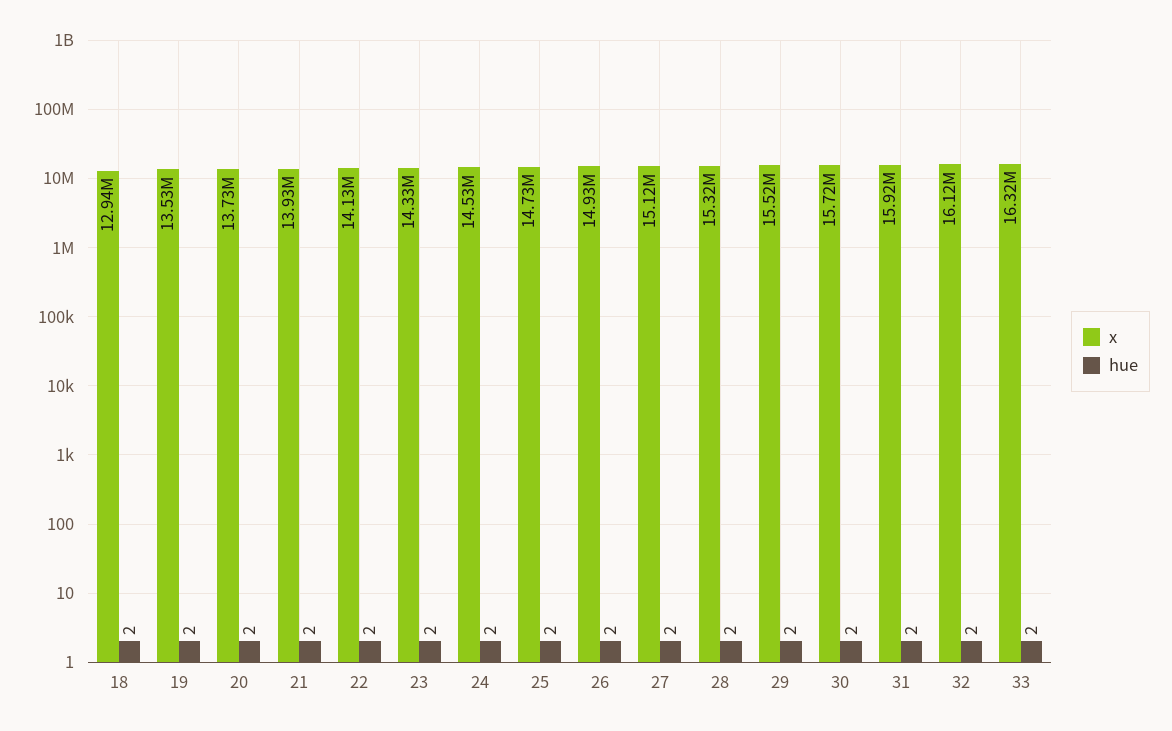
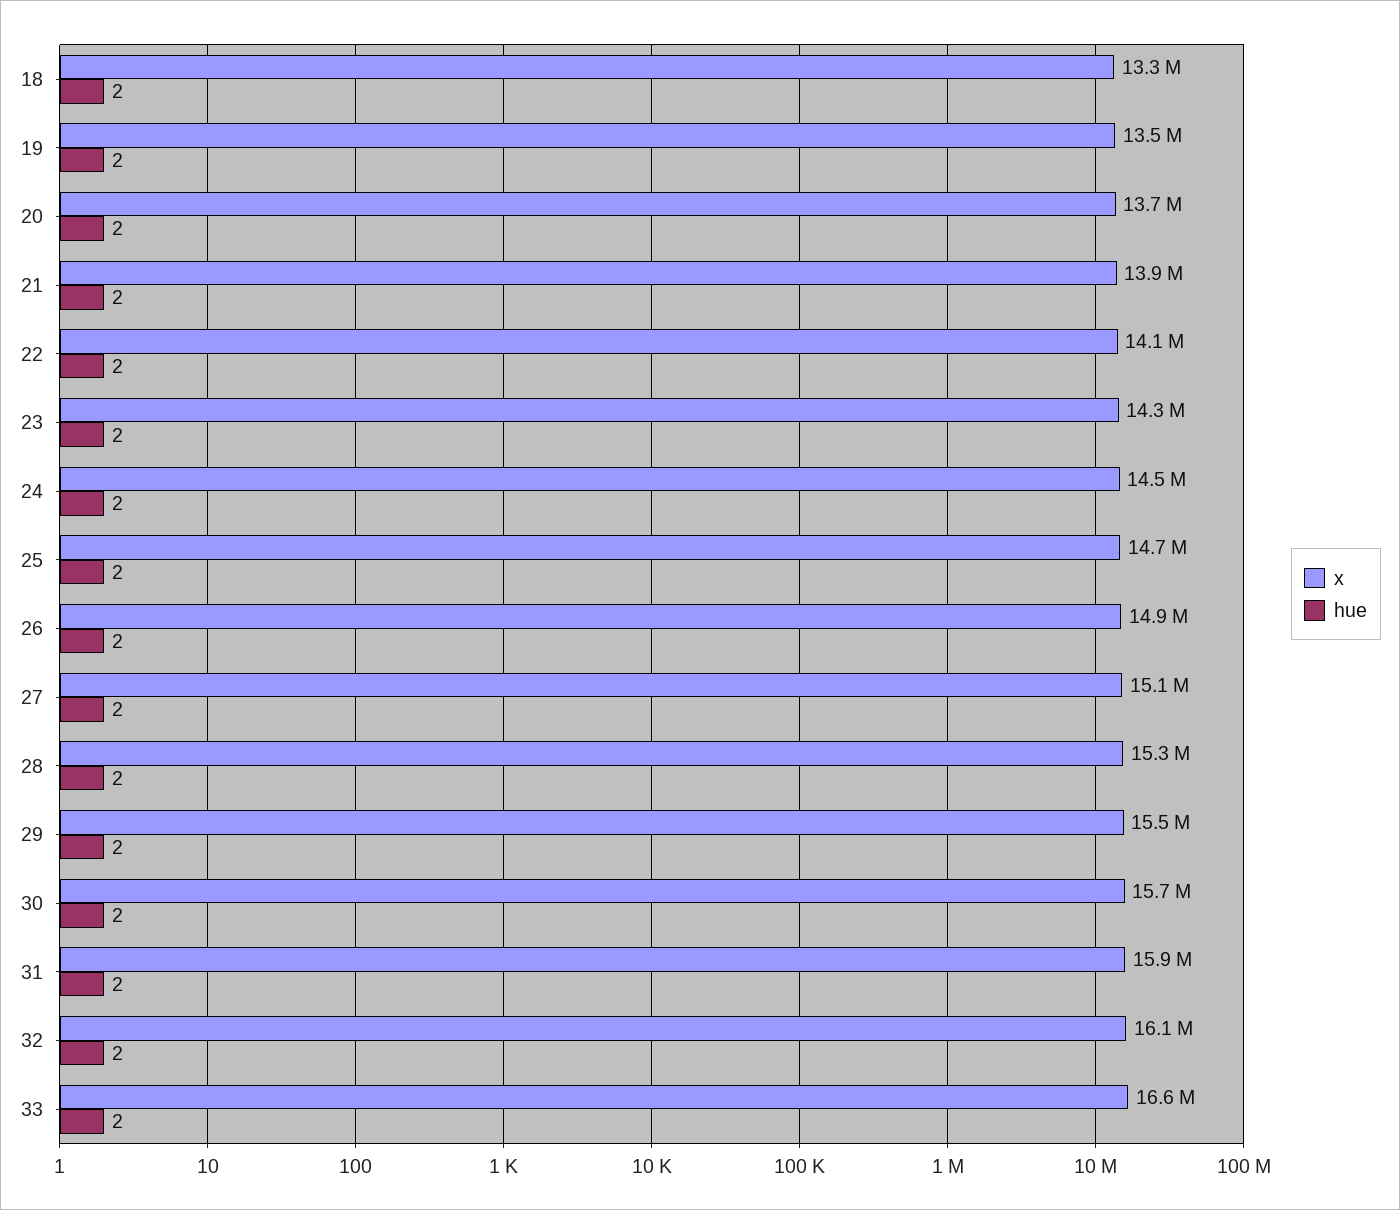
x, 18: 12940000 -> 13300000
x, 33: 16320000 -> 16600000

